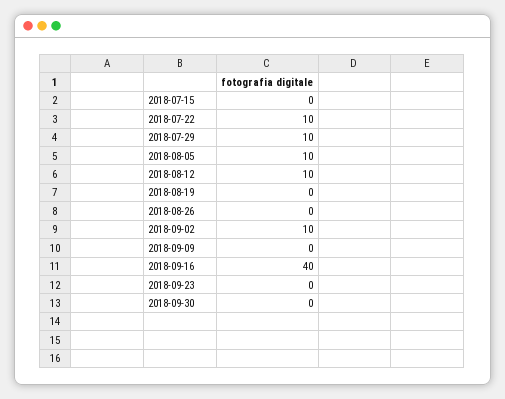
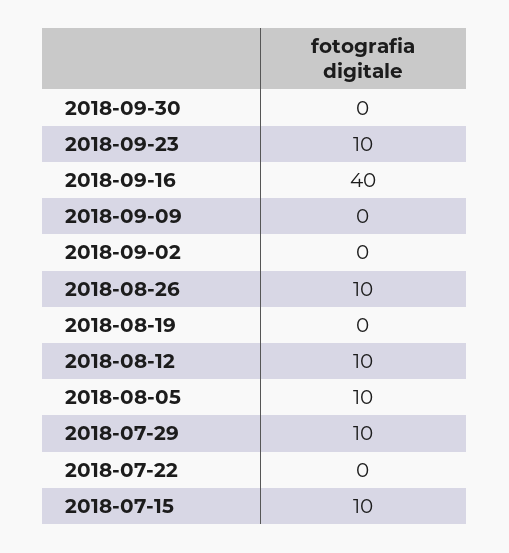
2018-07-15: 0 -> 10
2018-07-22: 10 -> 0
2018-08-26: 0 -> 10
2018-09-02: 10 -> 0
2018-09-23: 0 -> 10

